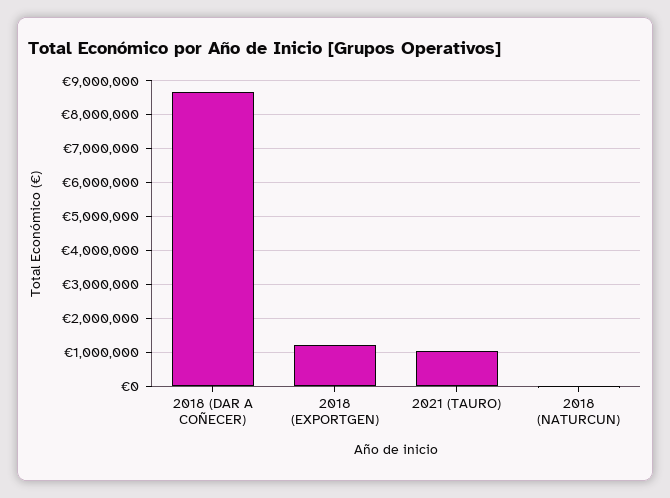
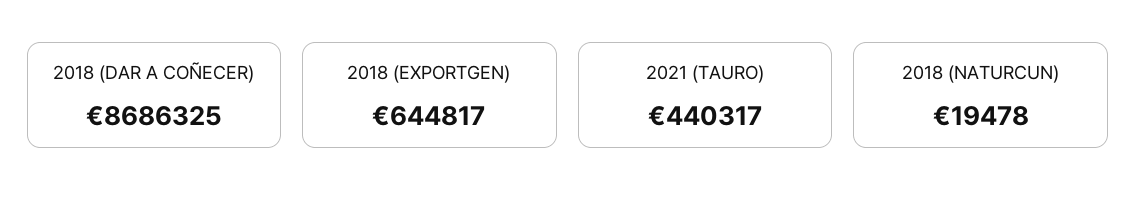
2018 (EXPORTGEN): 1200000 -> 644817
2021 (TAURO): 1000000 -> 440317

